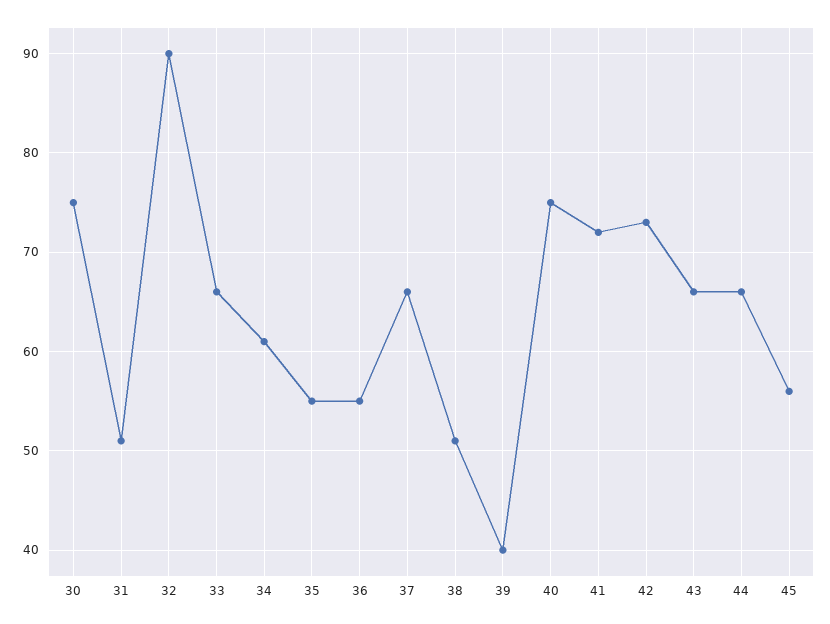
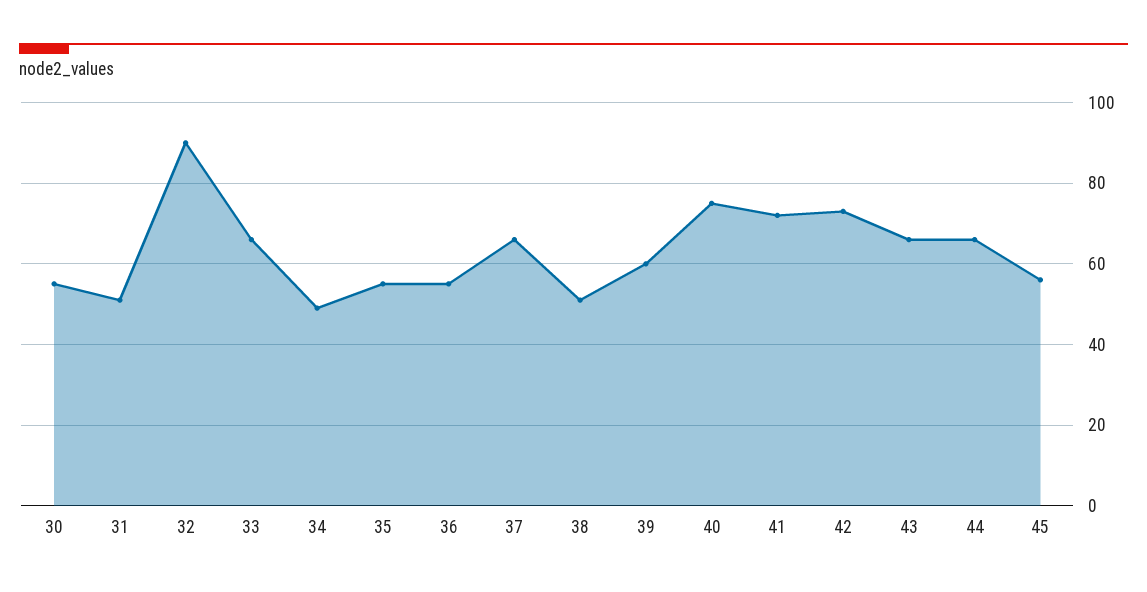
30: 75 -> 55
34: 61 -> 50
39: 40 -> 60

